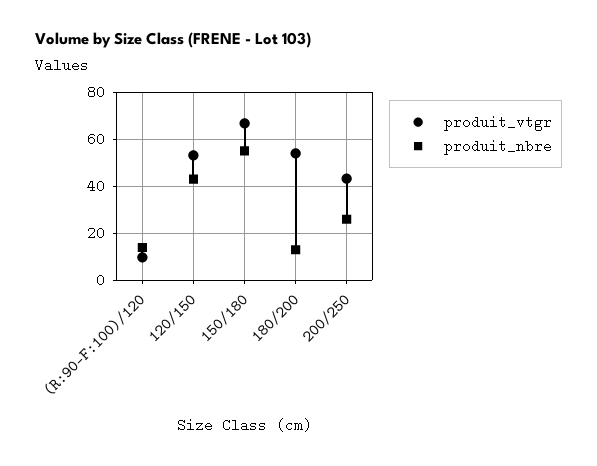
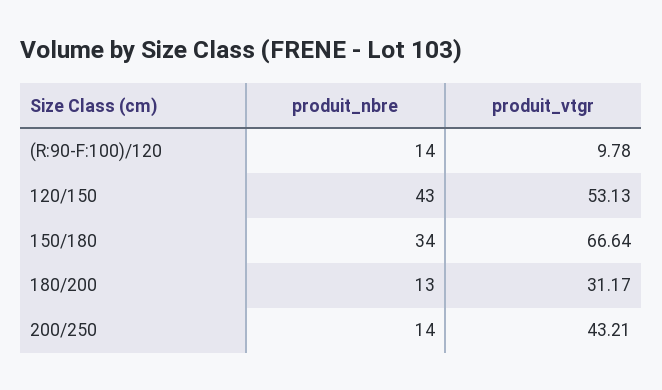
produit_nbre, 150/180: 55 -> 34
produit_vtgr, 180/200: 55 -> 31.17
produit_nbre, 200/250: 25 -> 14

